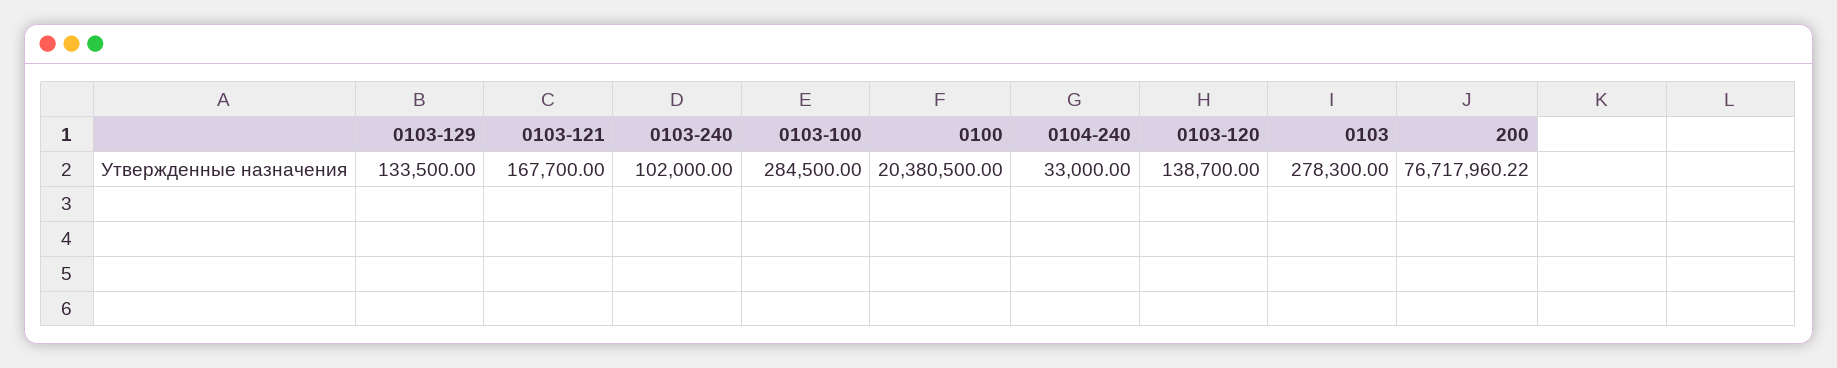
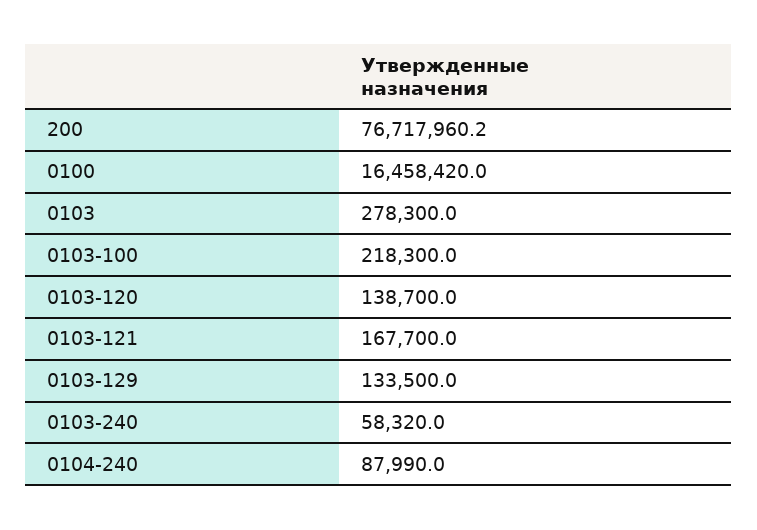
0103-240: 102000 -> 58320
0103-100: 284500 -> 218300
0100: 20380500 -> 16458420
0104-240: 33000 -> 87990

